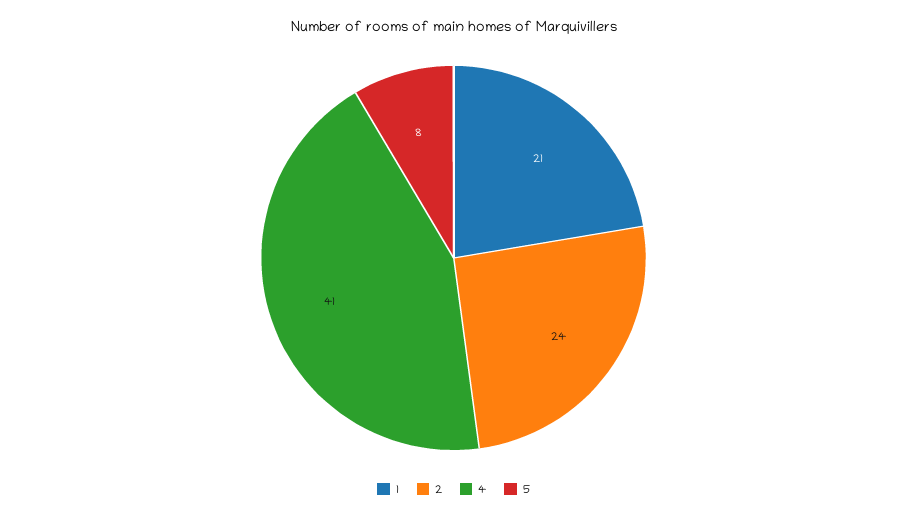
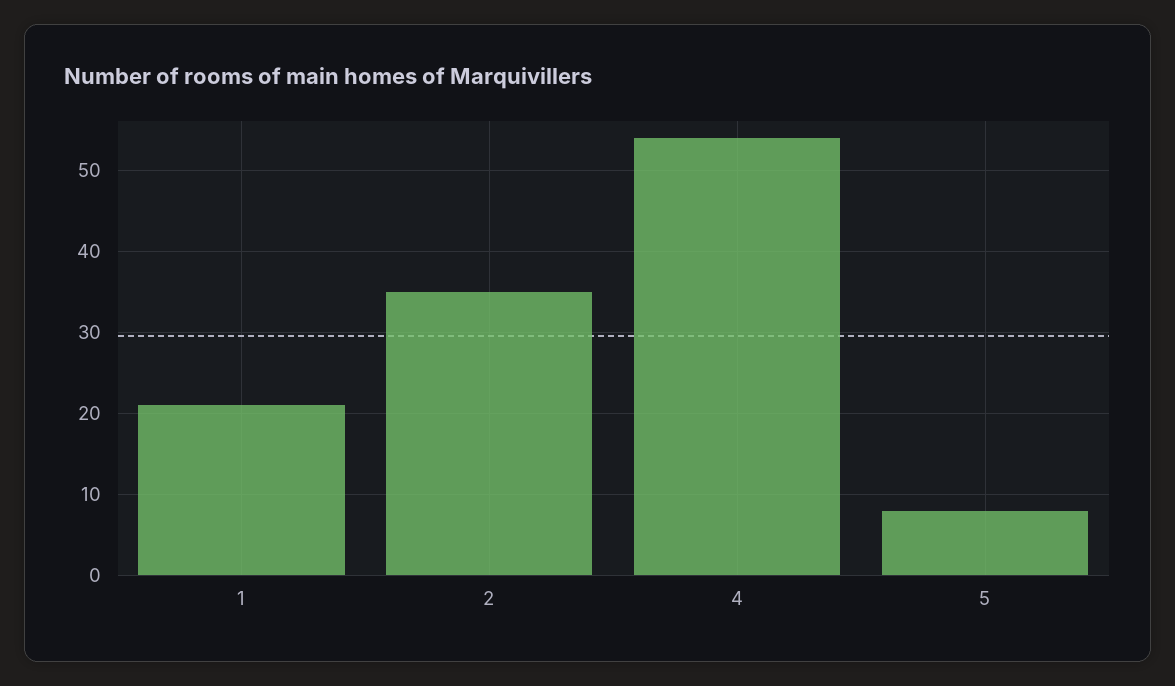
2: 24 -> 35
4: 41 -> 54

